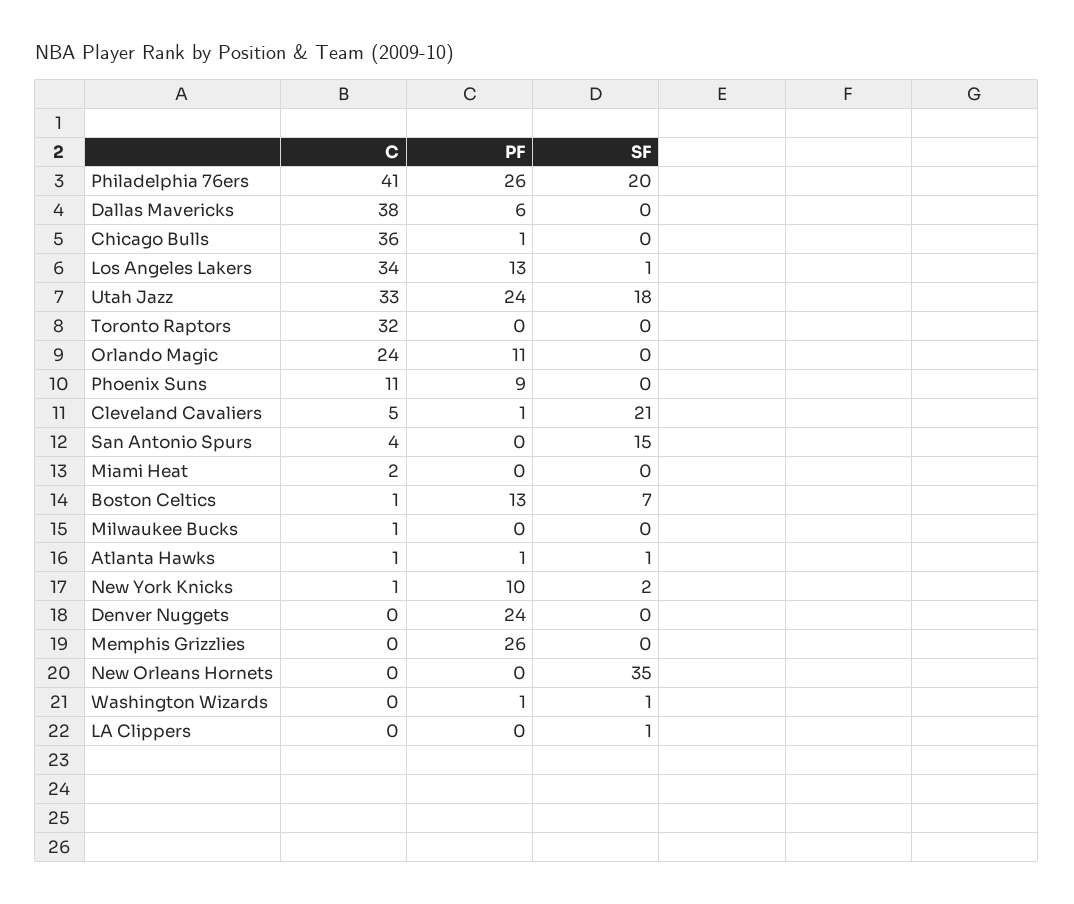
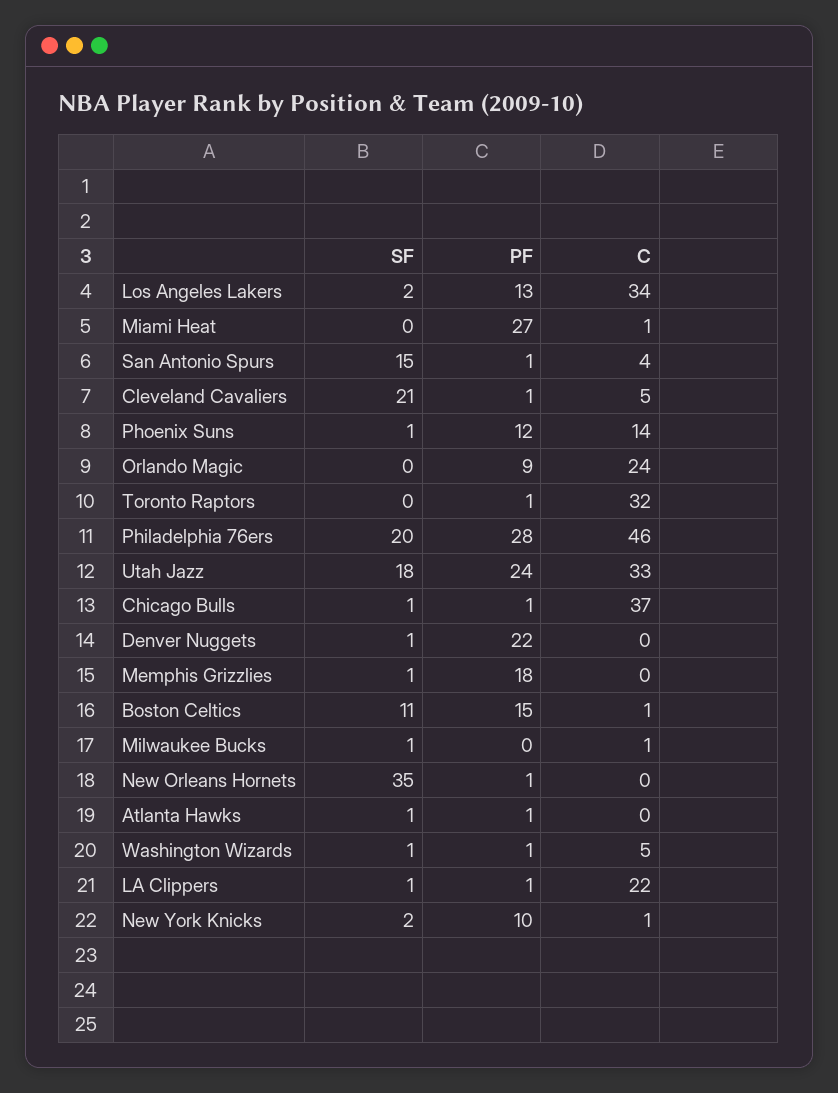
C, Philadelphia 76ers: 41 -> 46
PF, Philadelphia 76ers: 26 -> 28
C, Dallas Mavericks: 38 -> none
PF, Dallas Mavericks: 6 -> none
SF, Dallas Mavericks: 0 -> none
C, Chicago Bulls: 36 -> 37
SF, Chicago Bulls: 0 -> 1
SF, Los Angeles Lakers: 1 -> 2
PF, Toronto Raptors: 0 -> 1
PF, Orlando Magic: 11 -> 9
C, Phoenix Suns: 11 -> 14
PF, Phoenix Suns: 9 -> 12
SF, Phoenix Suns: 0 -> 1
PF, San Antonio Spurs: 0 -> 1
C, Miami Heat: 2 -> 1
PF, Miami Heat: 0 -> 27
PF, Boston Celtics: 13 -> 15
SF, Boston Celtics: 7 -> 11
SF, Milwaukee Bucks: 0 -> 1
C, Atlanta Hawks: 1 -> 0
PF, Denver Nuggets: 24 -> 22
SF, Denver Nuggets: 0 -> 1
PF, Memphis Grizzlies: 26 -> 18
SF, Memphis Grizzlies: 0 -> 1
PF, New Orleans Hornets: 0 -> 1
C, Washington Wizards: 0 -> 5
C, LA Clippers: 0 -> 22
PF, LA Clippers: 0 -> 1

